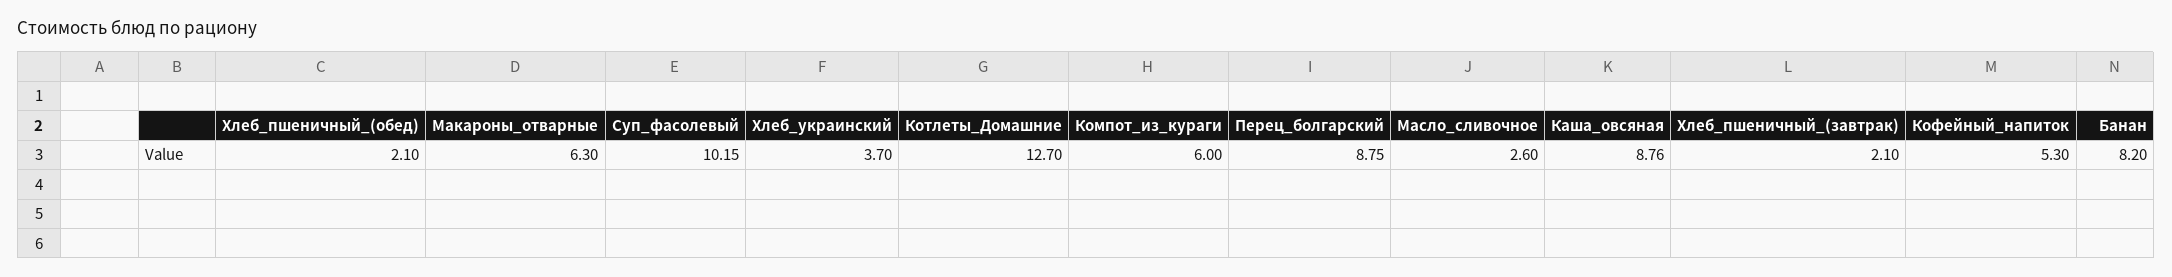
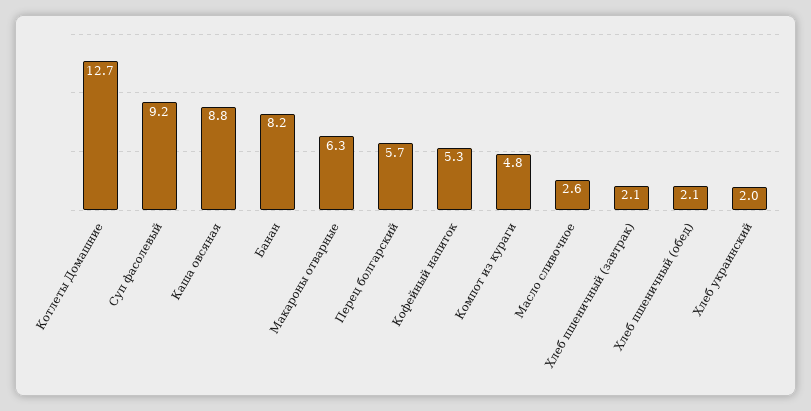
Суп_фасолевый: 10.15 -> 9.2
Хлеб_украинский: 3.7 -> 2
Компот_из_кураги: 6 -> 4.8
Перец_болгарский: 8.75 -> 5.7

